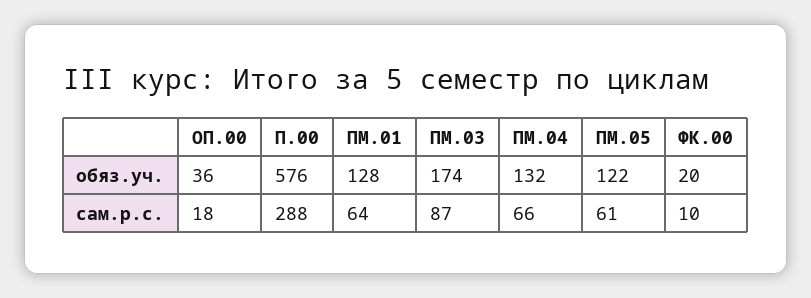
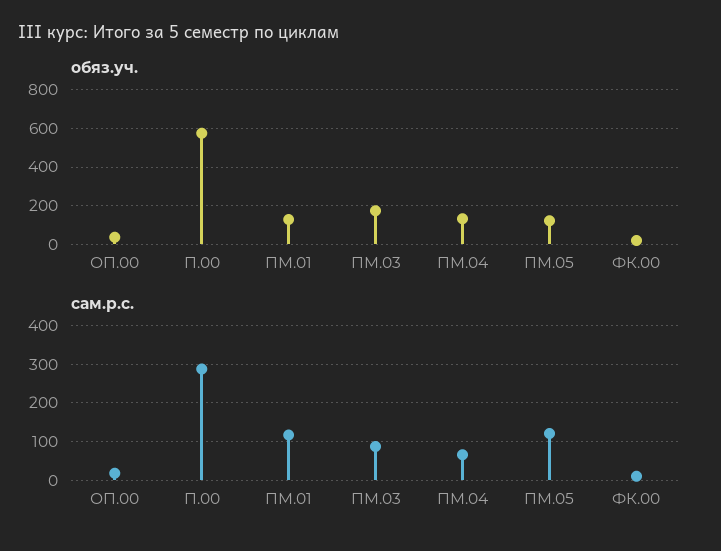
сам.р.с., ПМ.01: 64 -> 120
сам.р.с., ПМ.05: 61 -> 120

